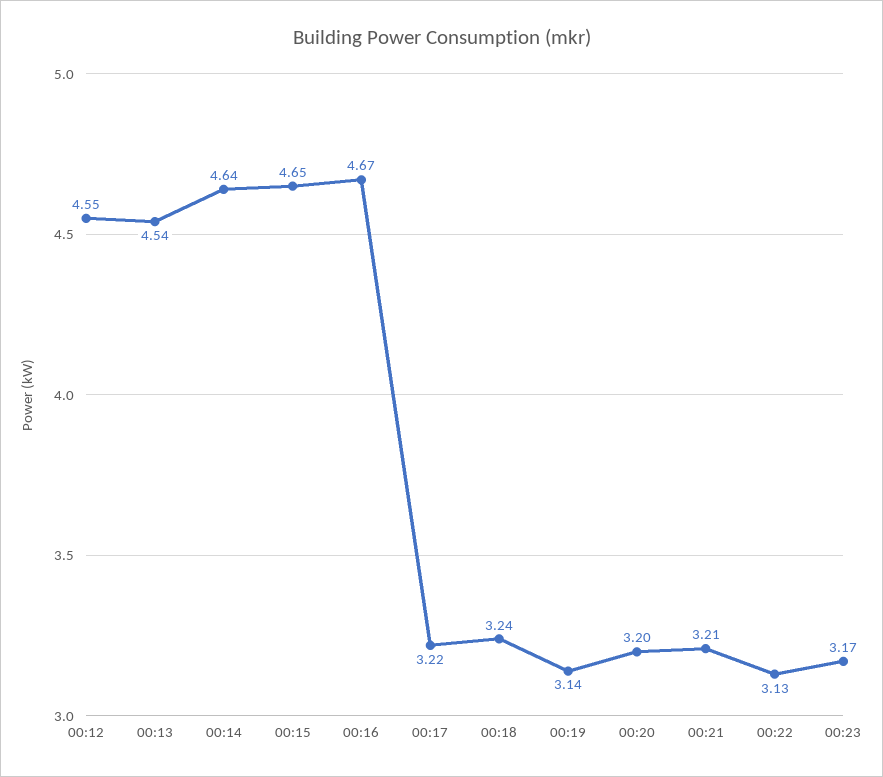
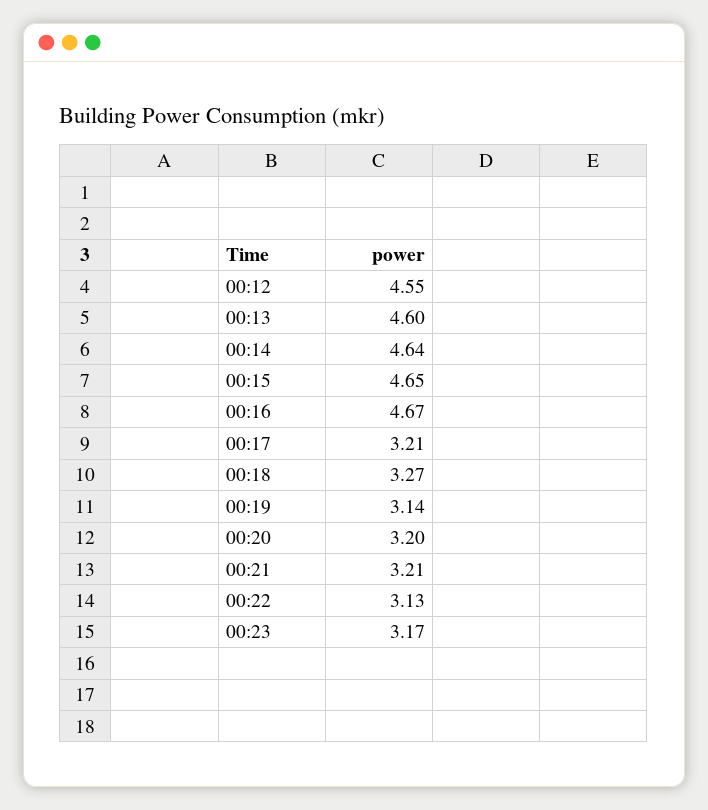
00:13: 4.54 -> 4.6
00:17: 3.22 -> 3.21
00:18: 3.24 -> 3.27

